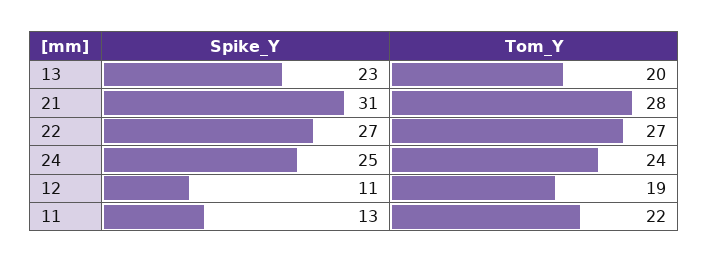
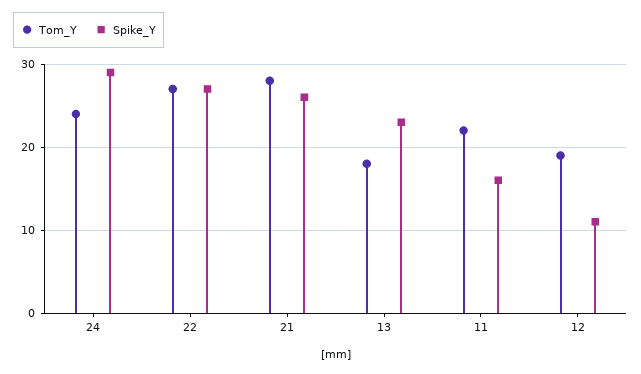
Tom_Y, 13: 20 -> 18
Spike_Y, 21: 31 -> 26
Spike_Y, 24: 25 -> 29
Spike_Y, 11: 13 -> 16

